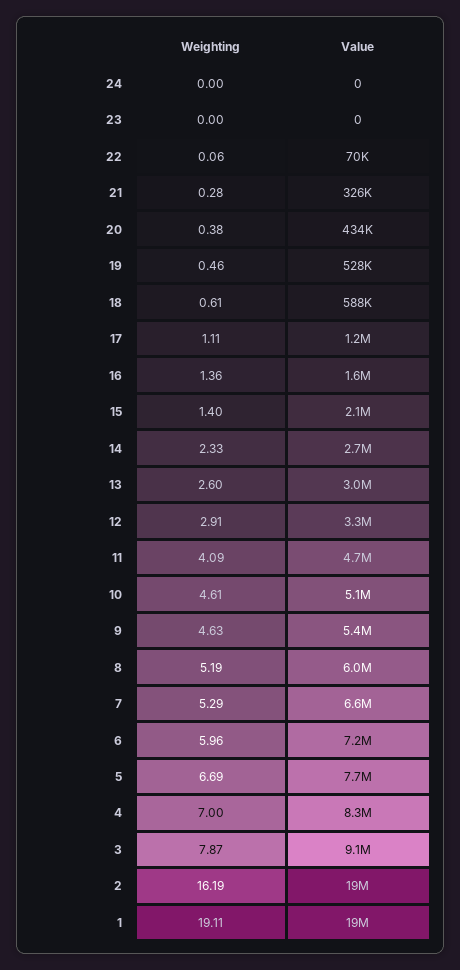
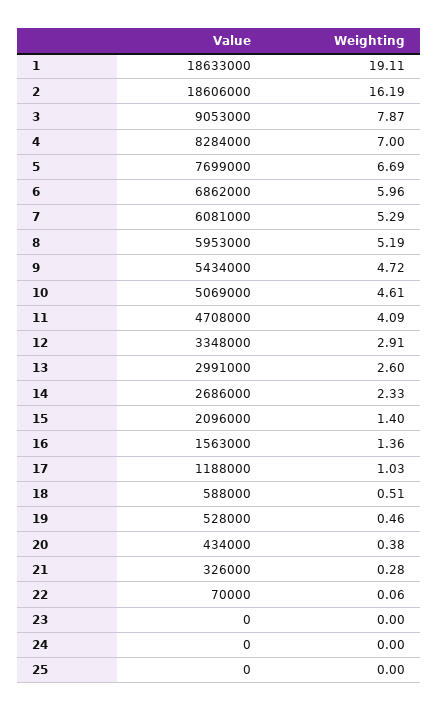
Weighting, 18: 0.61 -> 0.51
Weighting, 17: 1.11 -> 1.03
Weighting, 9: 4.63 -> 4.72
Value, 7: 6600000 -> 6081000
Value, 6: 7200000 -> 6862000
Value, 25: none -> 0
Weighting, 25: none -> 0

